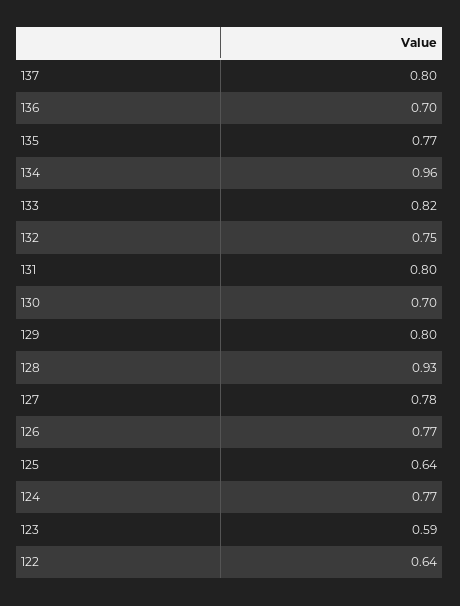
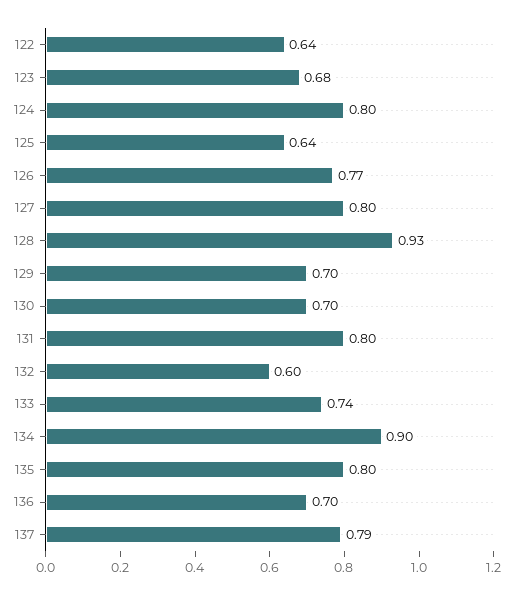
137: 0.8 -> 0.79
135: 0.77 -> 0.8
134: 0.96 -> 0.9
133: 0.82 -> 0.74
132: 0.75 -> 0.6
129: 0.8 -> 0.7
127: 0.78 -> 0.8
124: 0.77 -> 0.8
123: 0.59 -> 0.68

